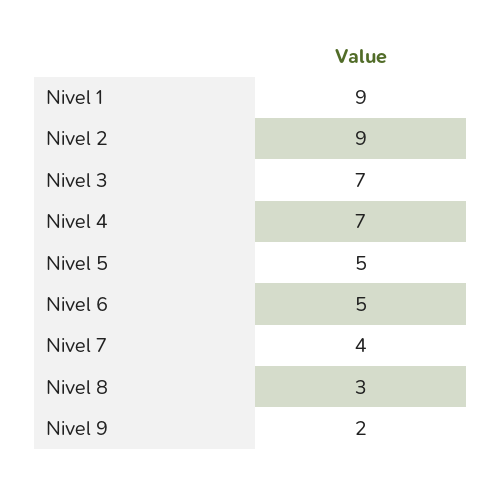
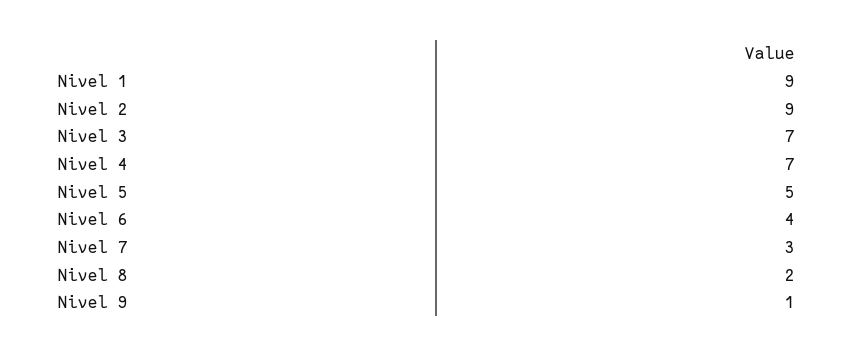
Nivel 6: 5 -> 4
Nivel 7: 4 -> 3
Nivel 8: 3 -> 2
Nivel 9: 2 -> 1

